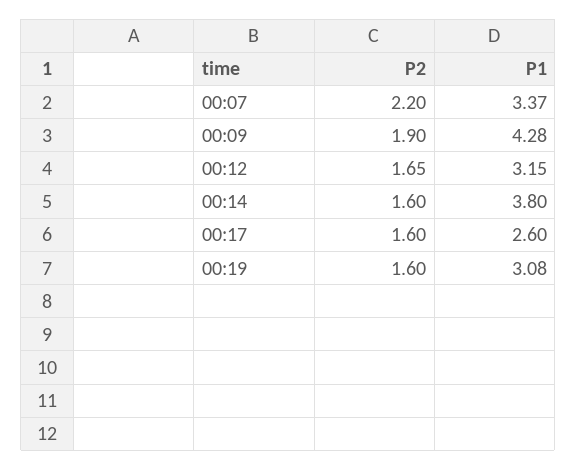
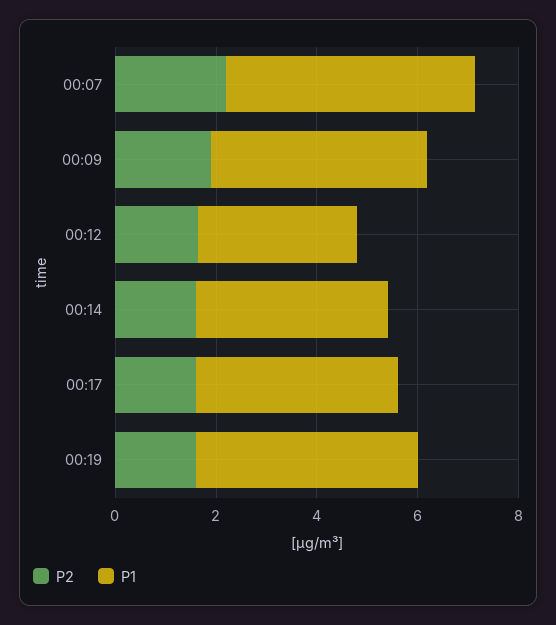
P1, 00:07: 3.37 -> 5
P1, 00:17: 2.6 -> 4
P1, 00:19: 3.08 -> 4.5

